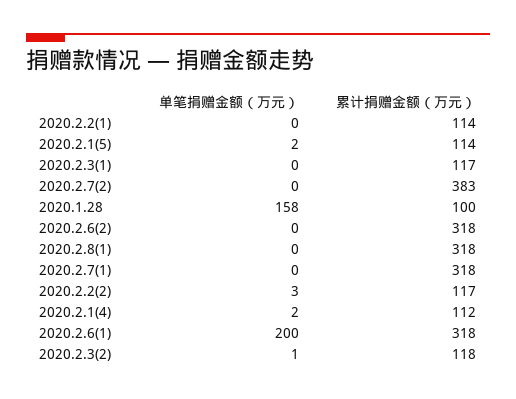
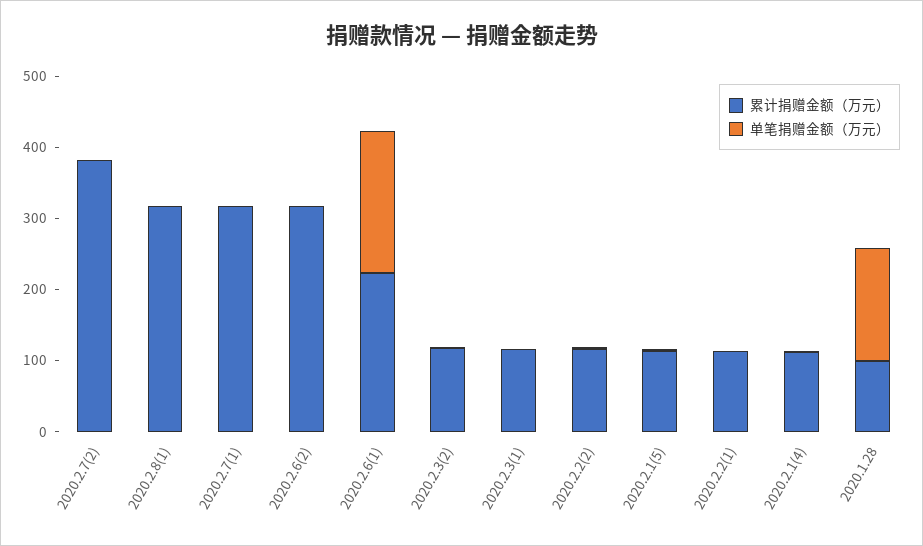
累计捐赠金额（万元）, 2020.2.6(1): 318 -> 220

